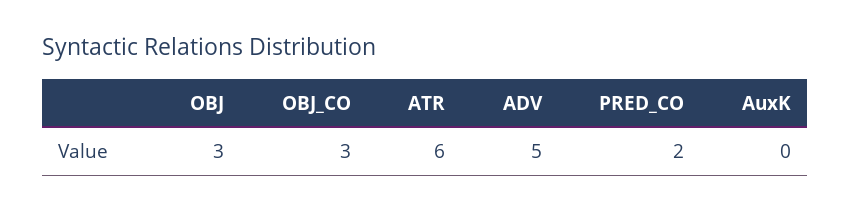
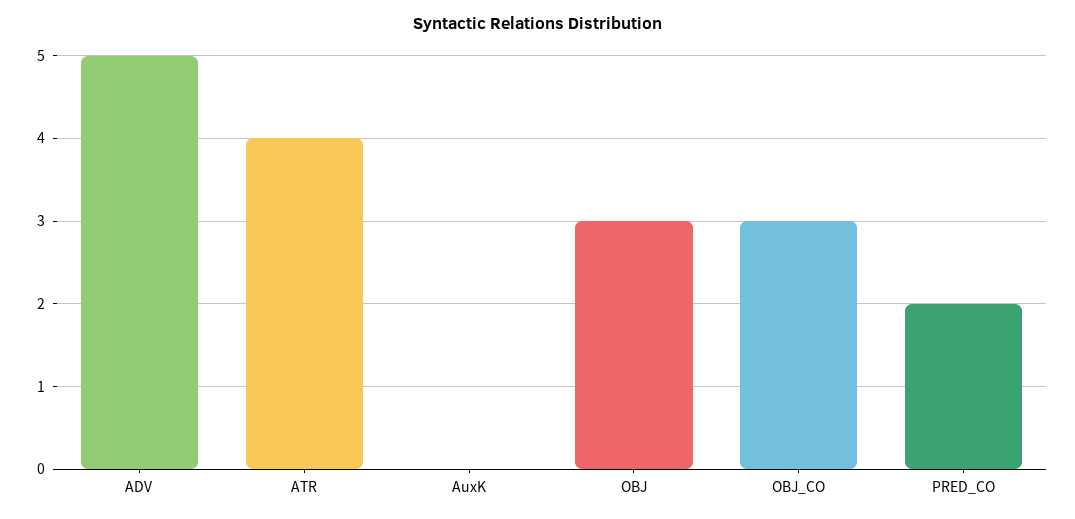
ATR: 6 -> 4

